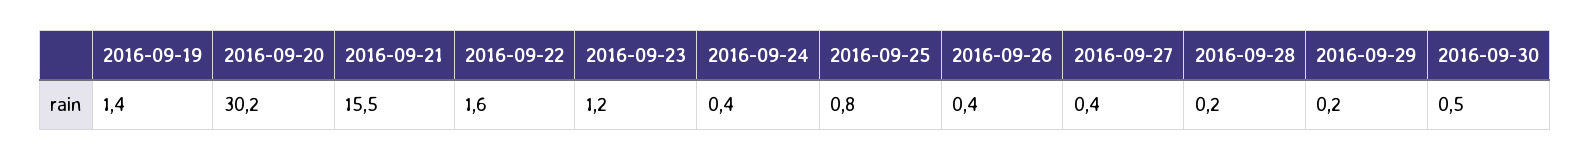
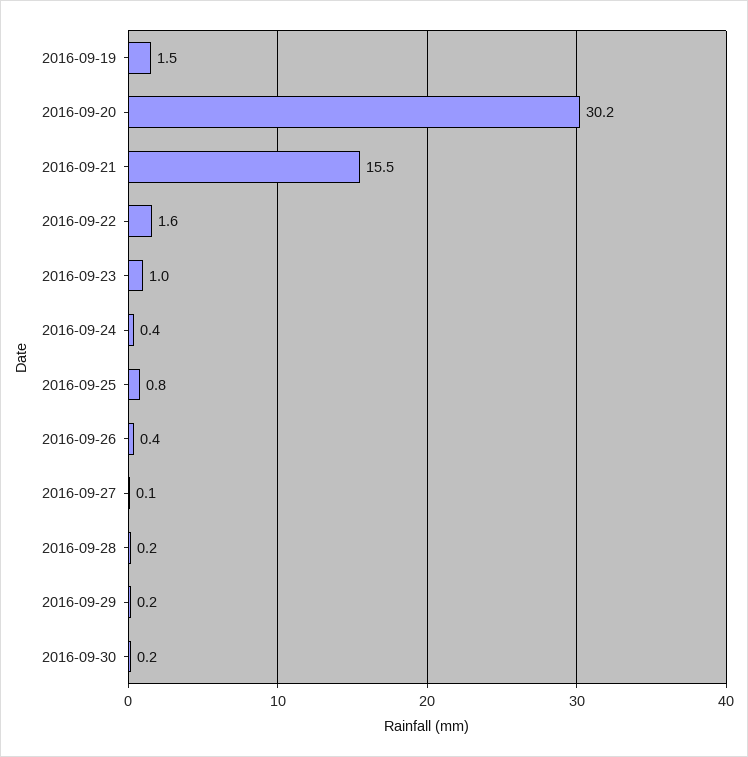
2016-09-19: 1.4 -> 1.5
2016-09-23: 1.2 -> 1
2016-09-27: 0.4 -> 0.1
2016-09-30: 0.5 -> 0.2

